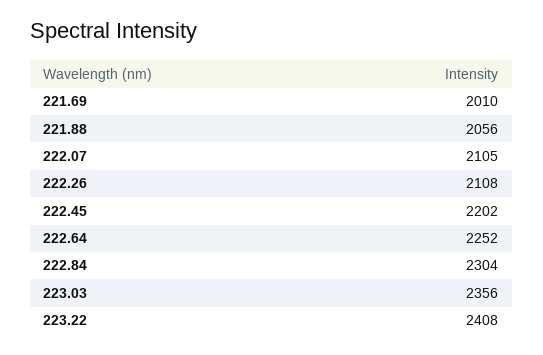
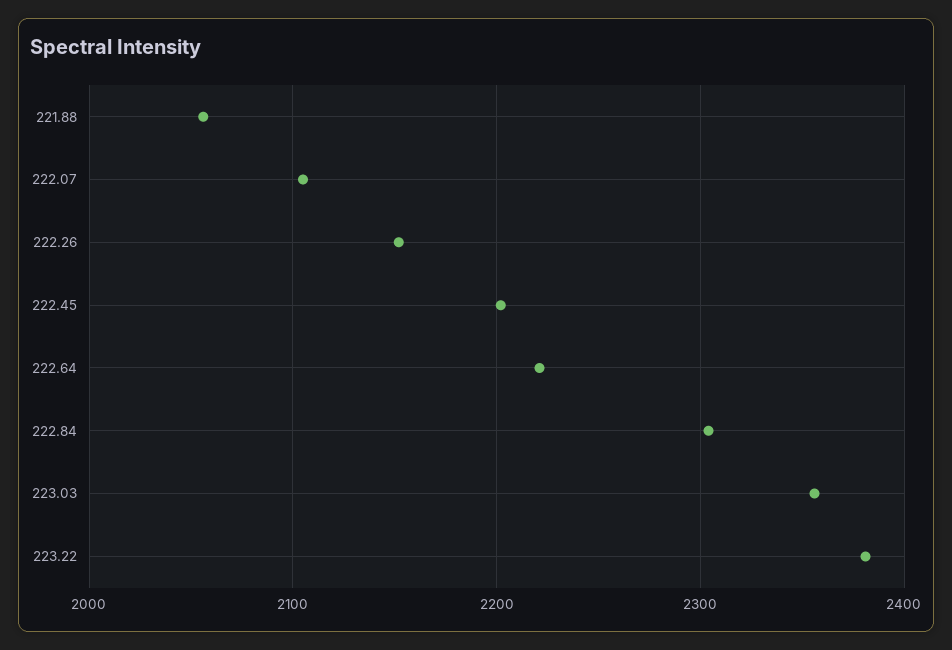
221.69: 2010 -> none
222.26: 2108 -> 2150
222.64: 2252 -> 2220
223.22: 2408 -> 2380

